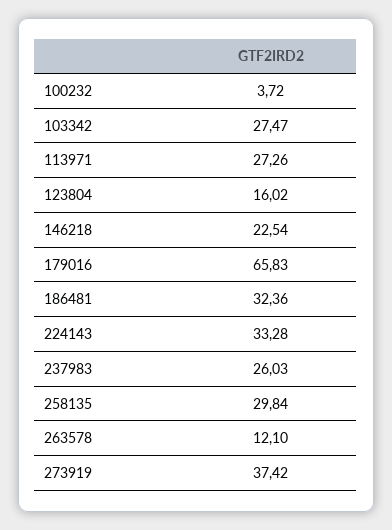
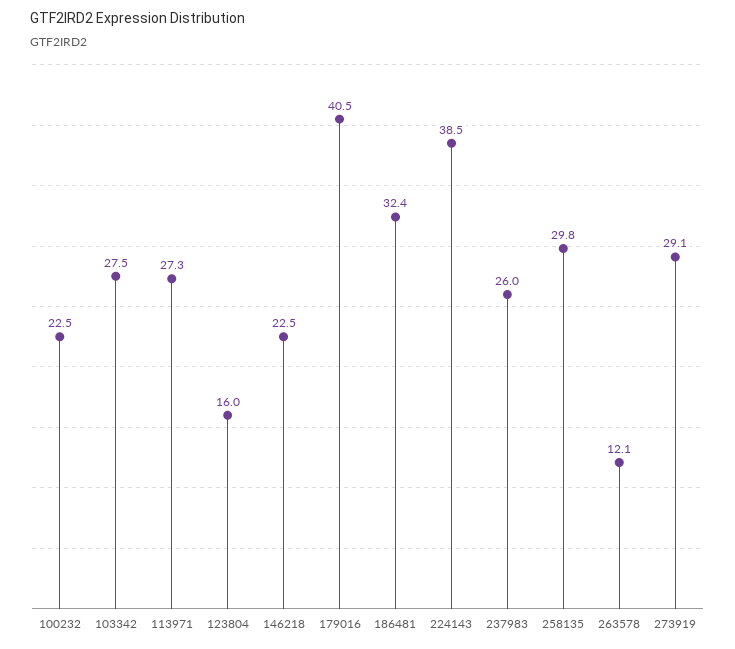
100232: 3.72 -> 22.5
179016: 65.83 -> 40.5
224143: 33.28 -> 38.5
273919: 37.42 -> 29.1

